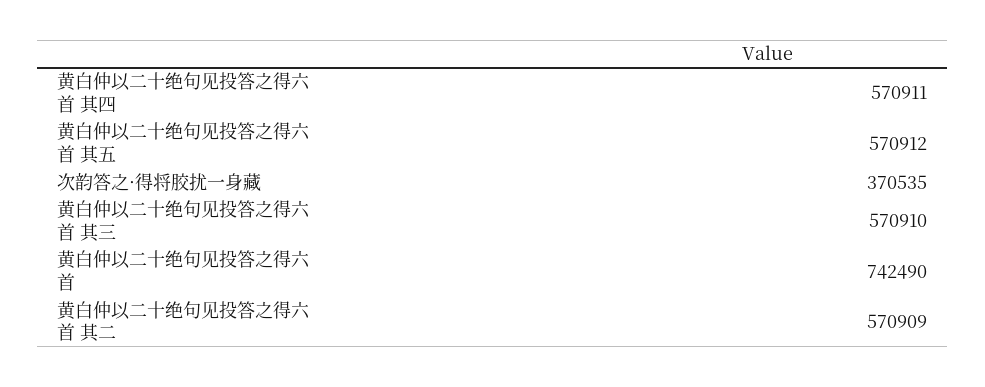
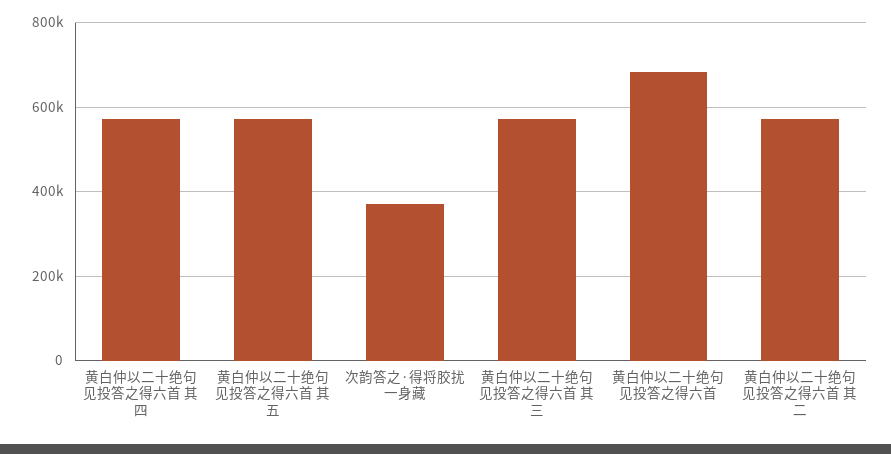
黄白仲以二十绝句见投答之得六首: 742490 -> 680000

